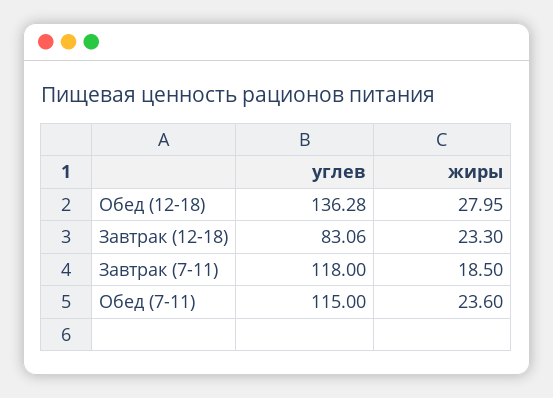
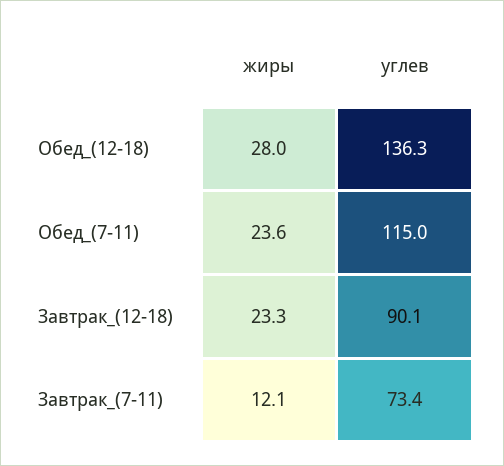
углев, Завтрак (12-18): 83.06 -> 90.1
углев, Завтрак (7-11): 118 -> 73.4
жиры, Завтрак (7-11): 18.5 -> 12.1

